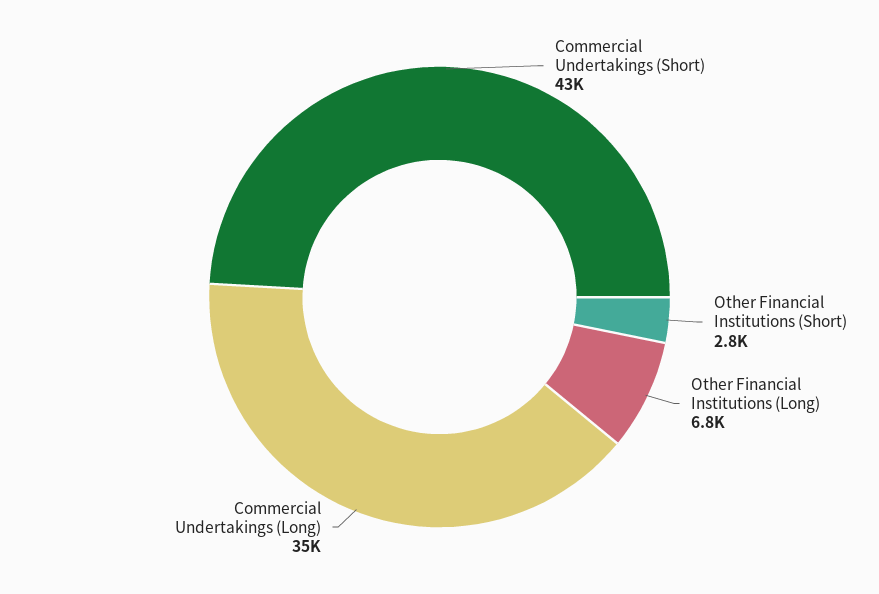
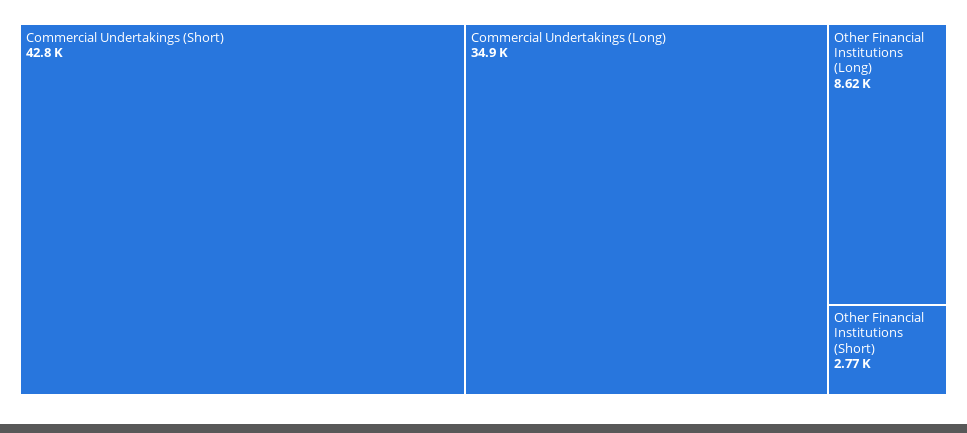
Other Financial Institutions (Long): 6800 -> 8620

